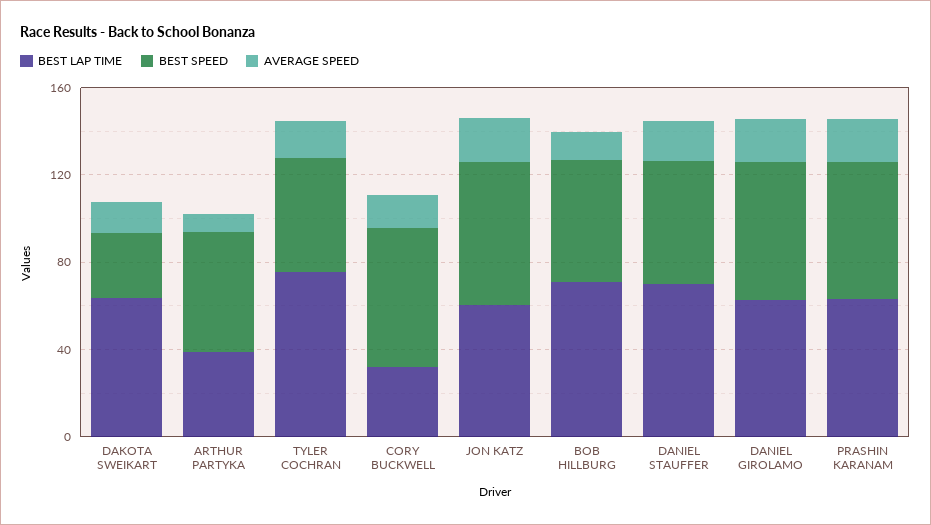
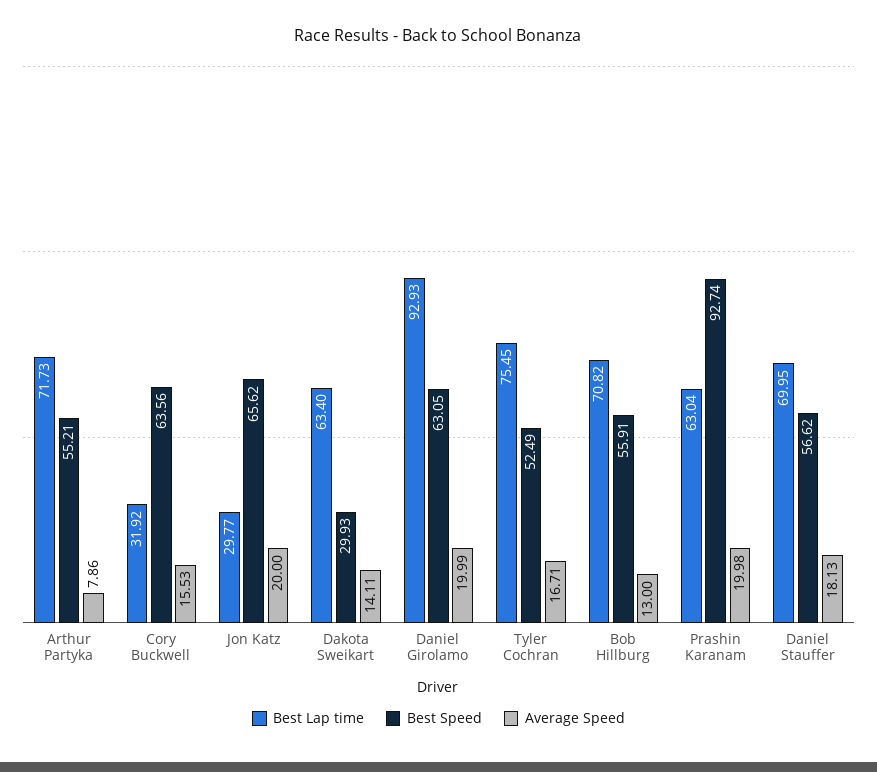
BEST LAP TIME, ARTHUR PARTYKA: 40 -> 71.73
BEST LAP TIME, JON KATZ: 60 -> 29.77
BEST LAP TIME, DANIEL GIROLAMO: 60 -> 92.93
BEST SPEED, PRASHIN KARANAM: 60 -> 92.74

